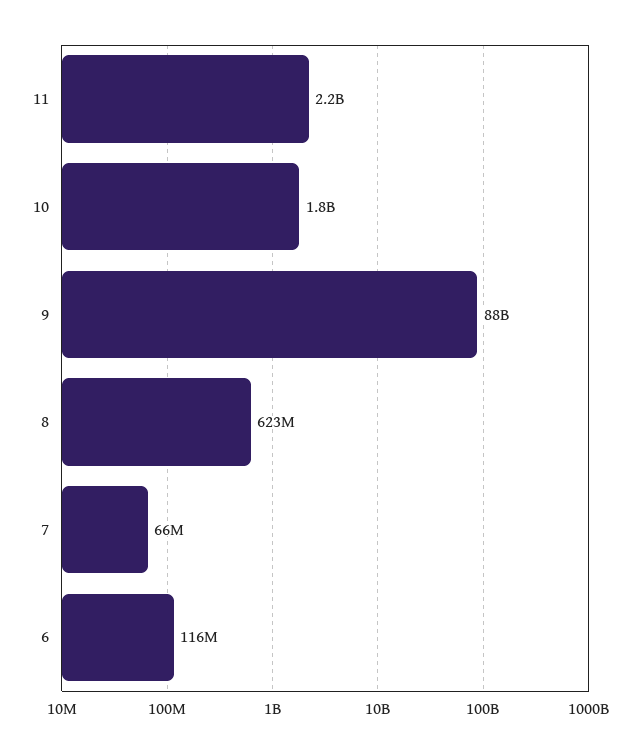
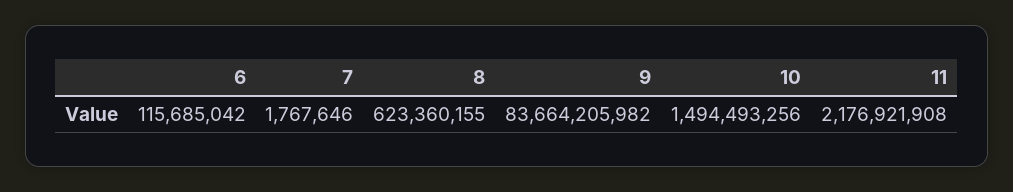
10: 1800000000 -> 1494493256
9: 88000000000 -> 83664205982
7: 66000000 -> 1767646

